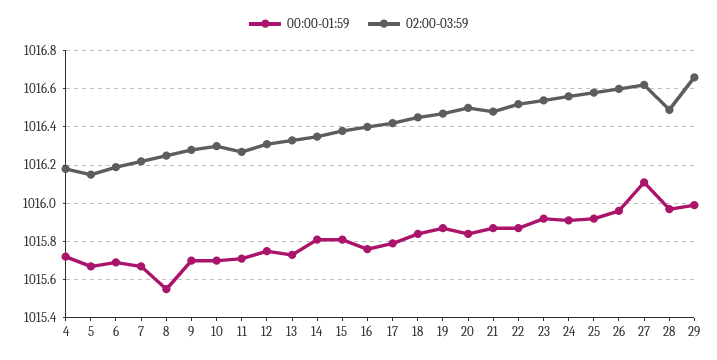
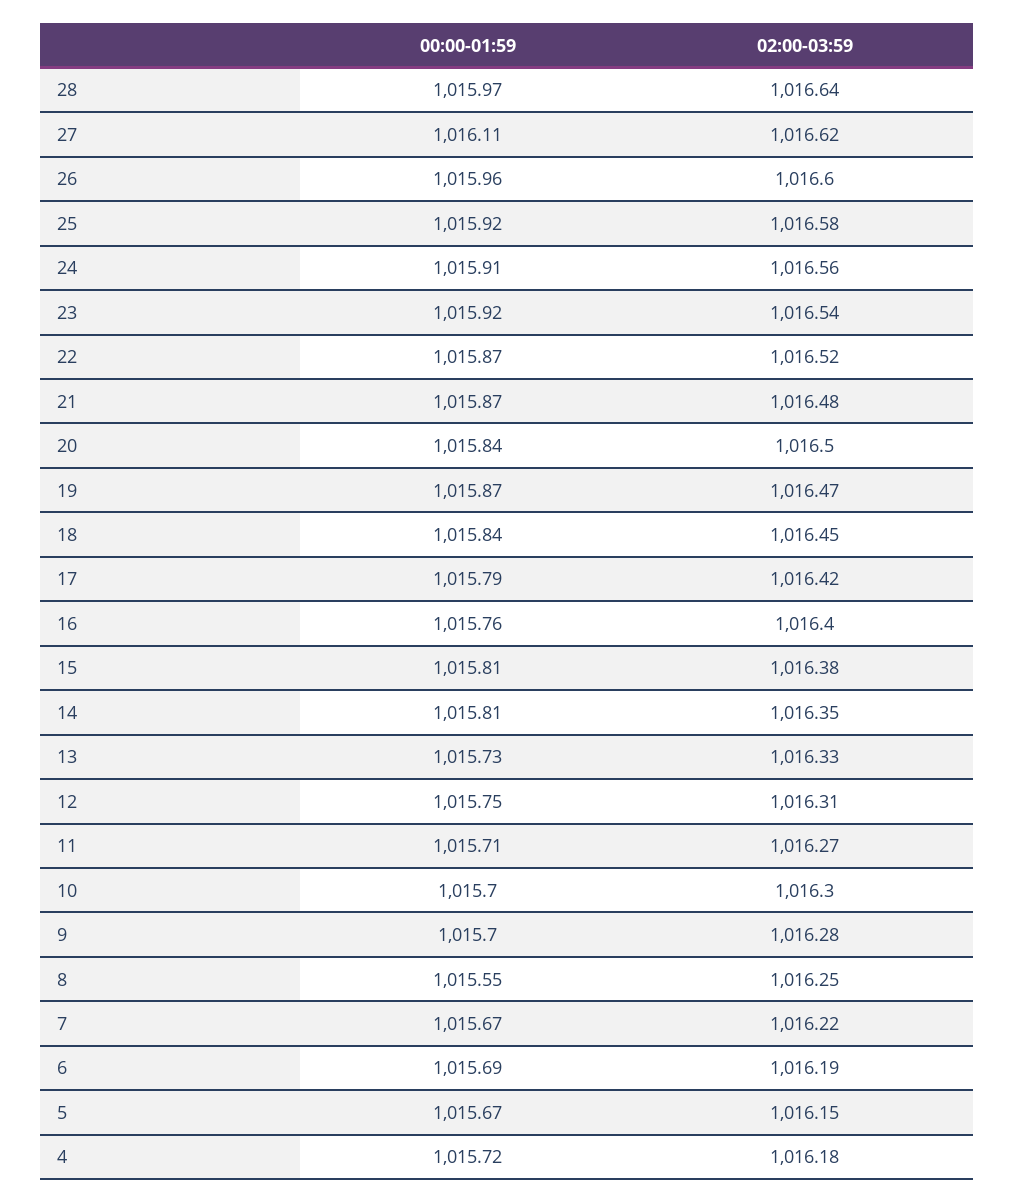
02:00-03:59, 28: 1016.5 -> 1016.64
00:00-01:59, 29: 1016 -> none
02:00-03:59, 29: 1016.65 -> none

